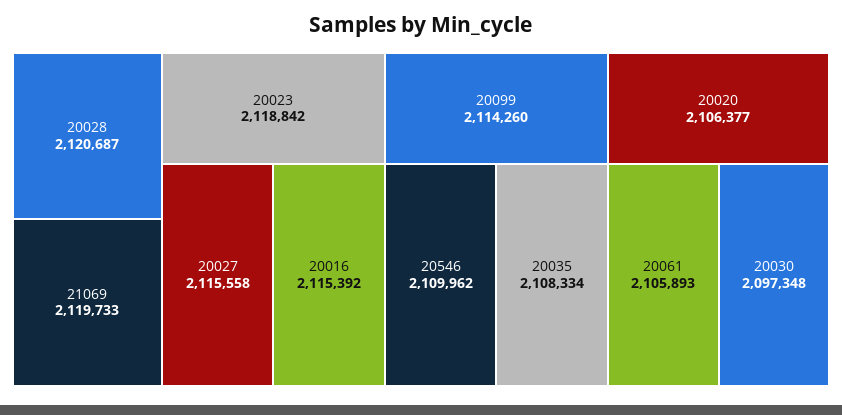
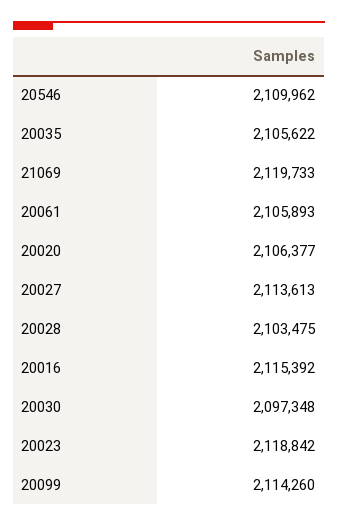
20028: 2120687 -> 2103475
20027: 2115558 -> 2113613
20035: 2108334 -> 2105622

